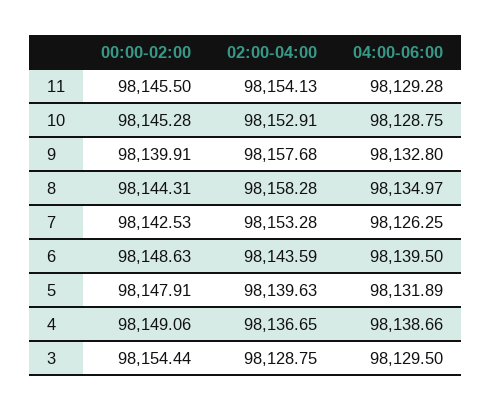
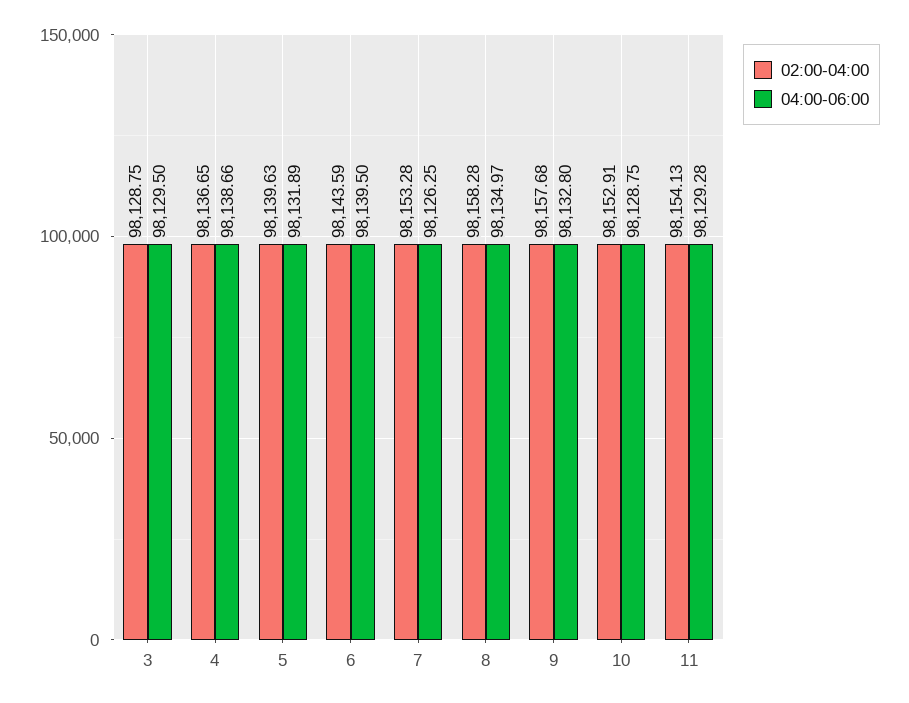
00:00-02:00, 11: 98145.5 -> none
00:00-02:00, 10: 98145.28 -> none
00:00-02:00, 9: 98139.91 -> none
00:00-02:00, 8: 98144.31 -> none
00:00-02:00, 7: 98142.53 -> none
00:00-02:00, 6: 98148.63 -> none
00:00-02:00, 5: 98147.91 -> none
00:00-02:00, 4: 98149.06 -> none
00:00-02:00, 3: 98154.44 -> none

